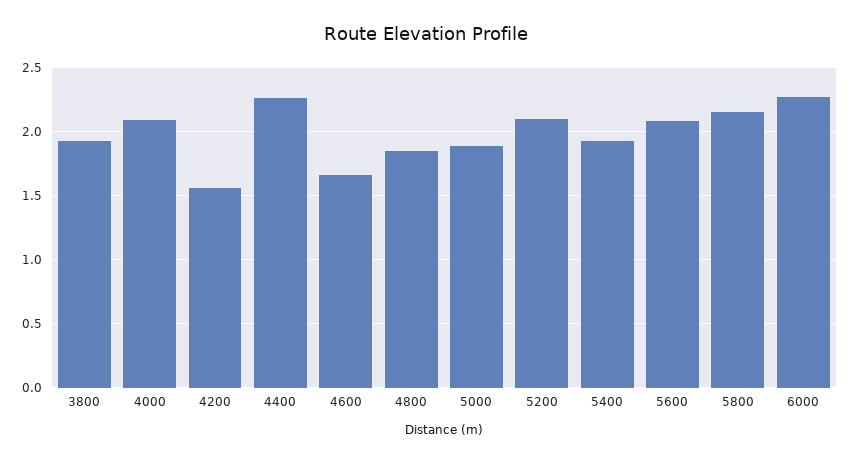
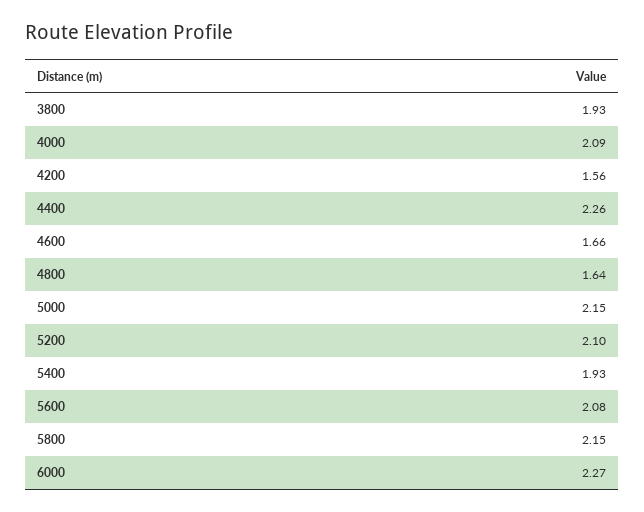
4800: 1.85 -> 1.64
5000: 1.9 -> 2.15

